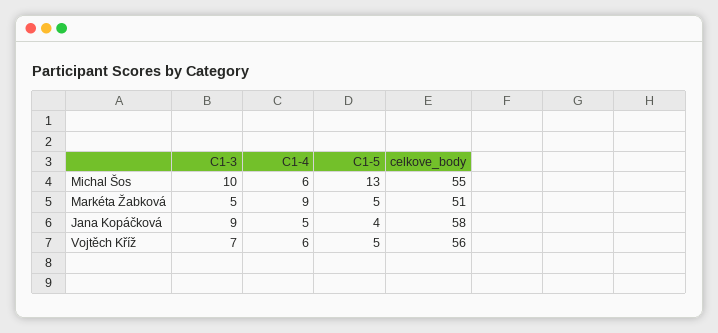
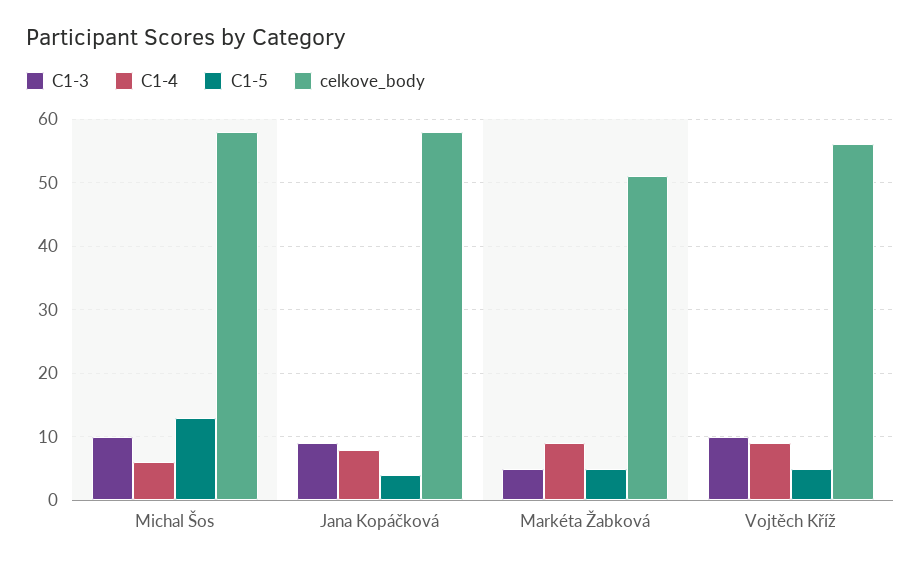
celkove_body, Michal Šos: 55 -> 58
C1-4, Jana Kopáčková: 5 -> 8
C1-3, Vojtěch Kříž: 7 -> 10
C1-4, Vojtěch Kříž: 6 -> 9

